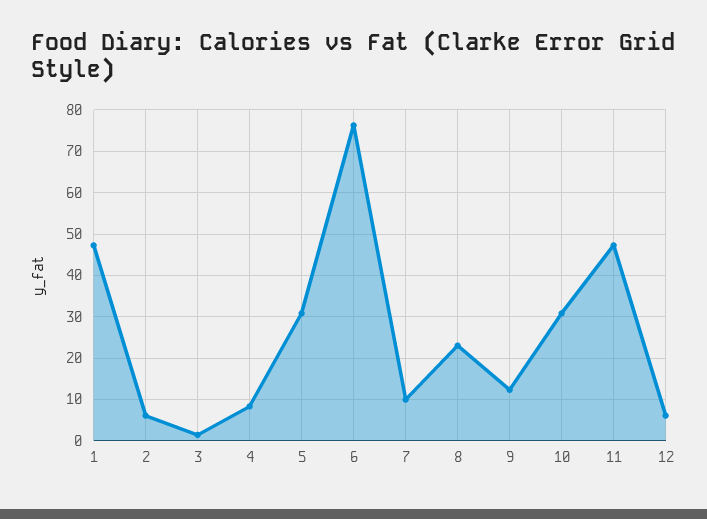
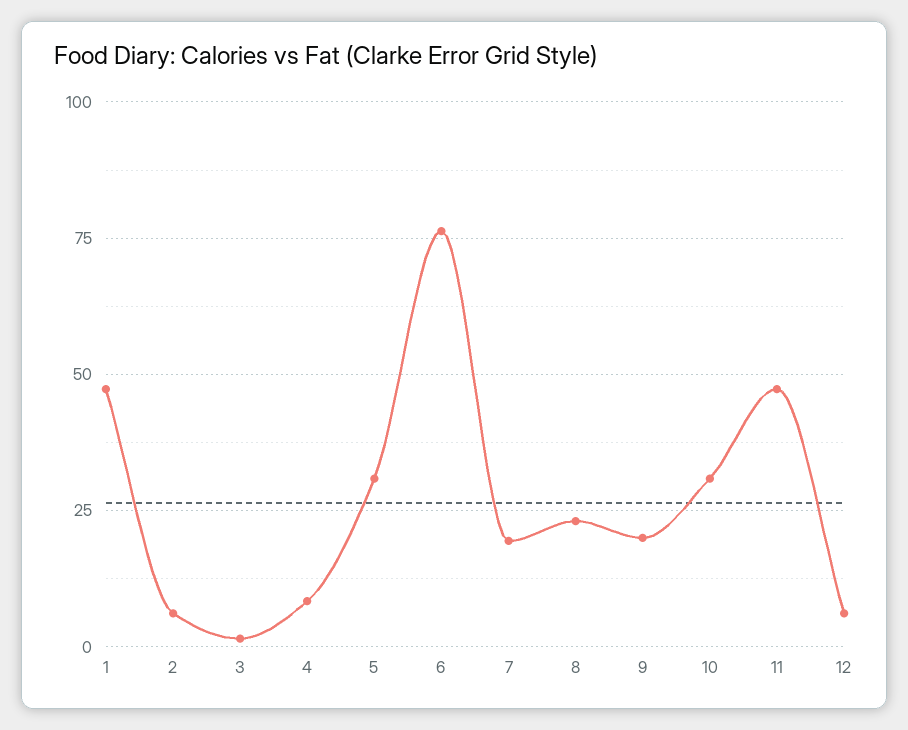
7: 10 -> 20
9: 12 -> 20

